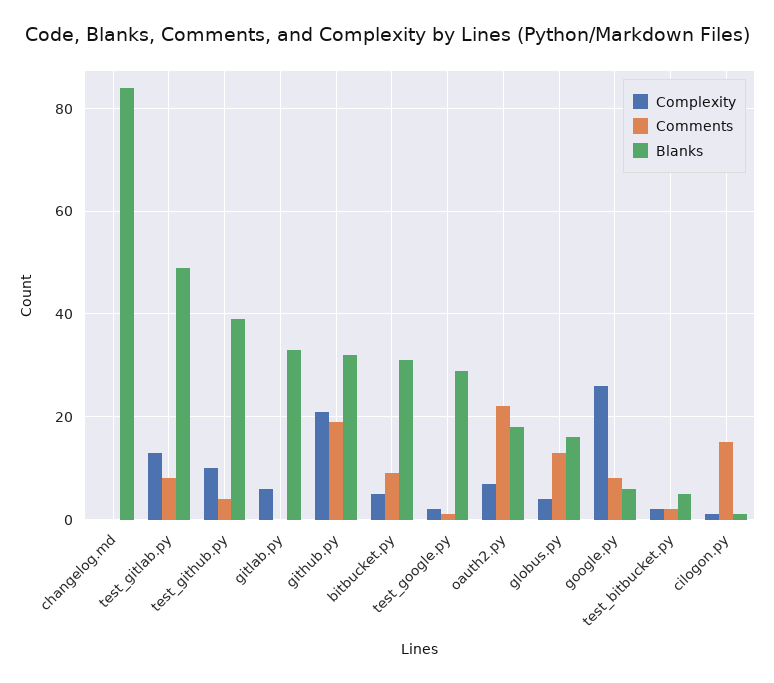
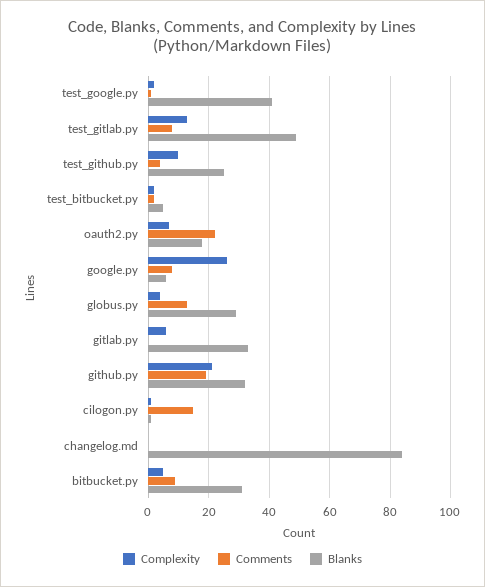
Blanks, test_github.py: 40 -> 25
Blanks, test_google.py: 30 -> 40
Blanks, globus.py: 15 -> 30

